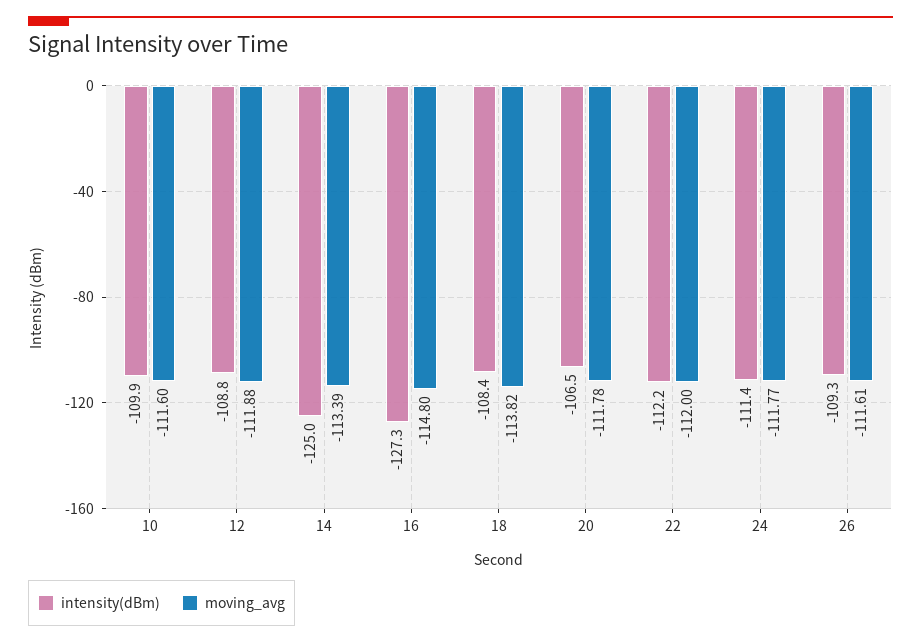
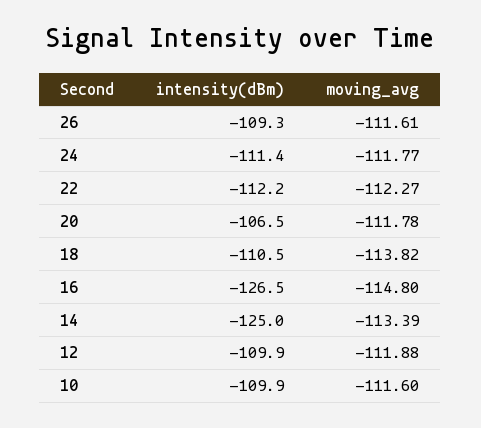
intensity(dBm), 12: -108.8 -> -109.9
intensity(dBm), 16: -127.3 -> -126.5
intensity(dBm), 18: -108.4 -> -110.5
moving_avg, 22: -112 -> -112.27

